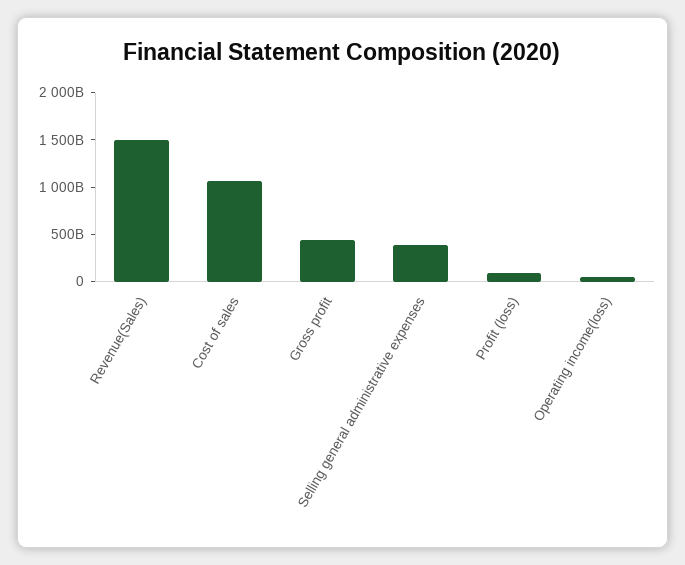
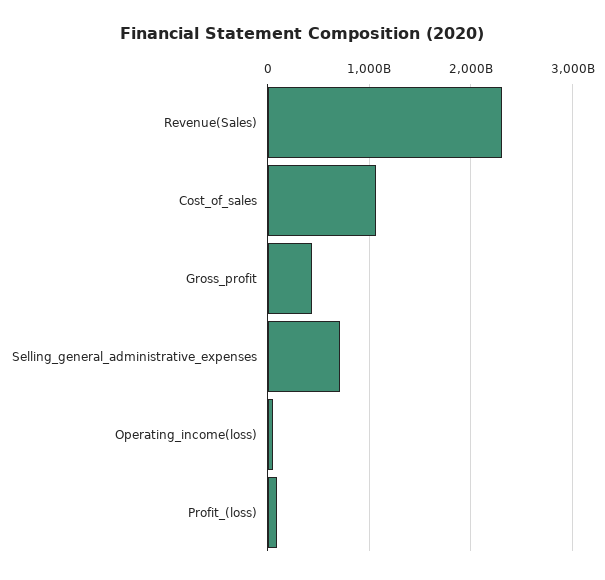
Revenue(Sales): 1500000000000 -> 2300000000000
Selling general administrative expenses: 400000000000 -> 700000000000

